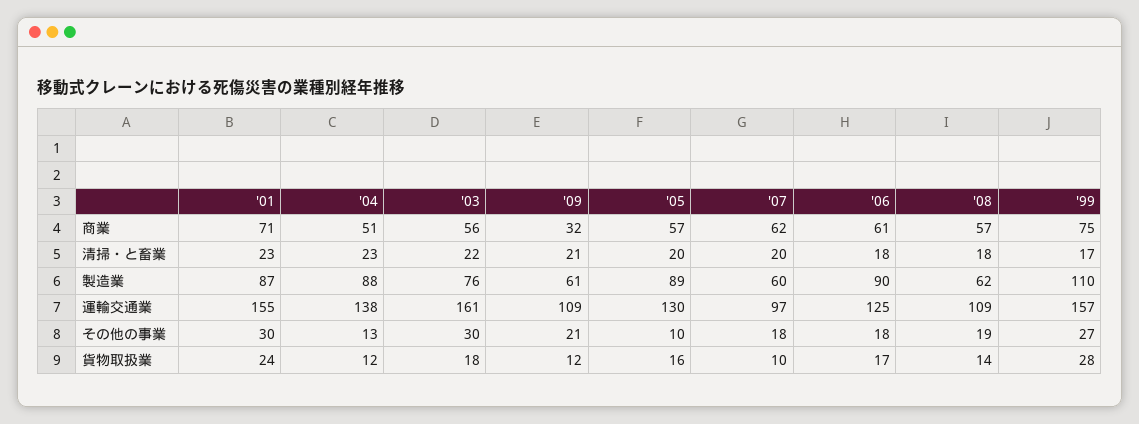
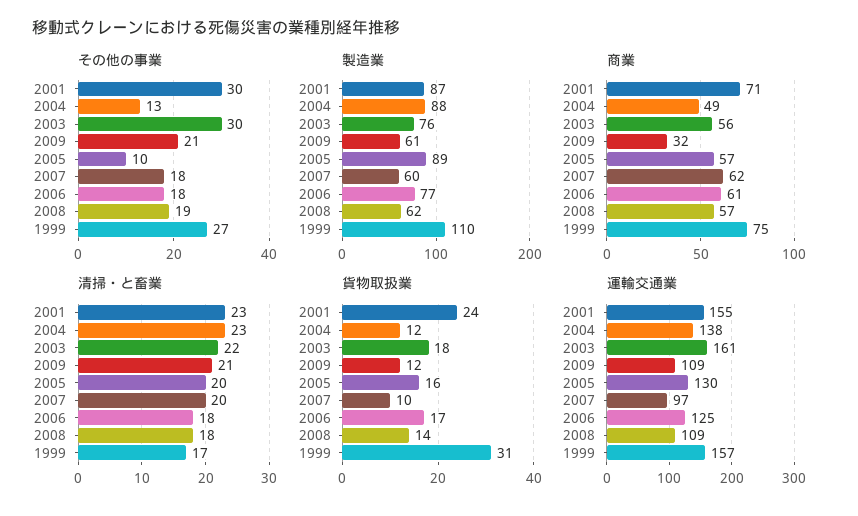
商業, '04: 51 -> 49
製造業, '06: 90 -> 77
貨物取扱業, '99: 28 -> 31

